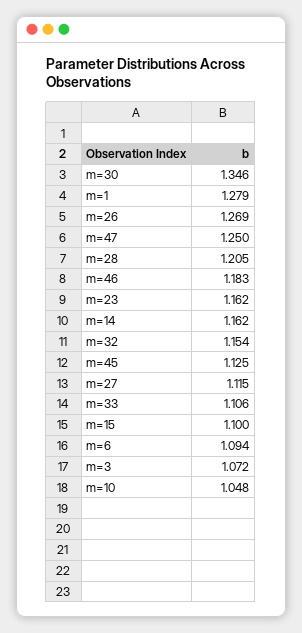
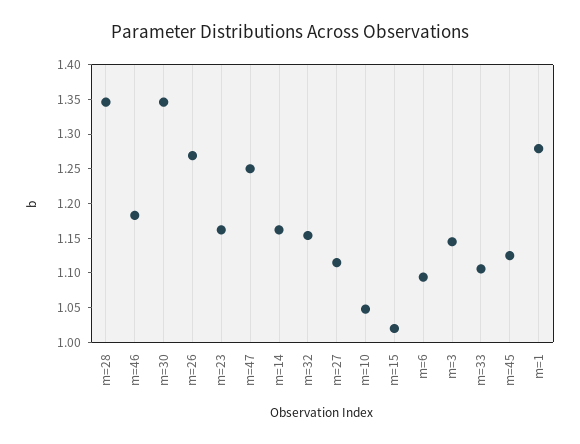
m=28: 1.205 -> 1.35
m=15: 1.1 -> 1.025
m=3: 1.072 -> 1.15

